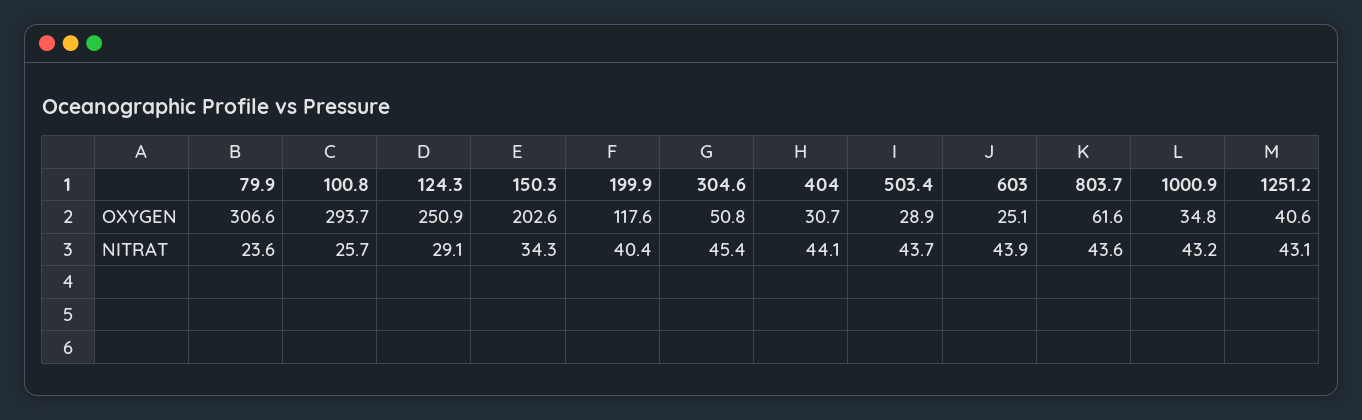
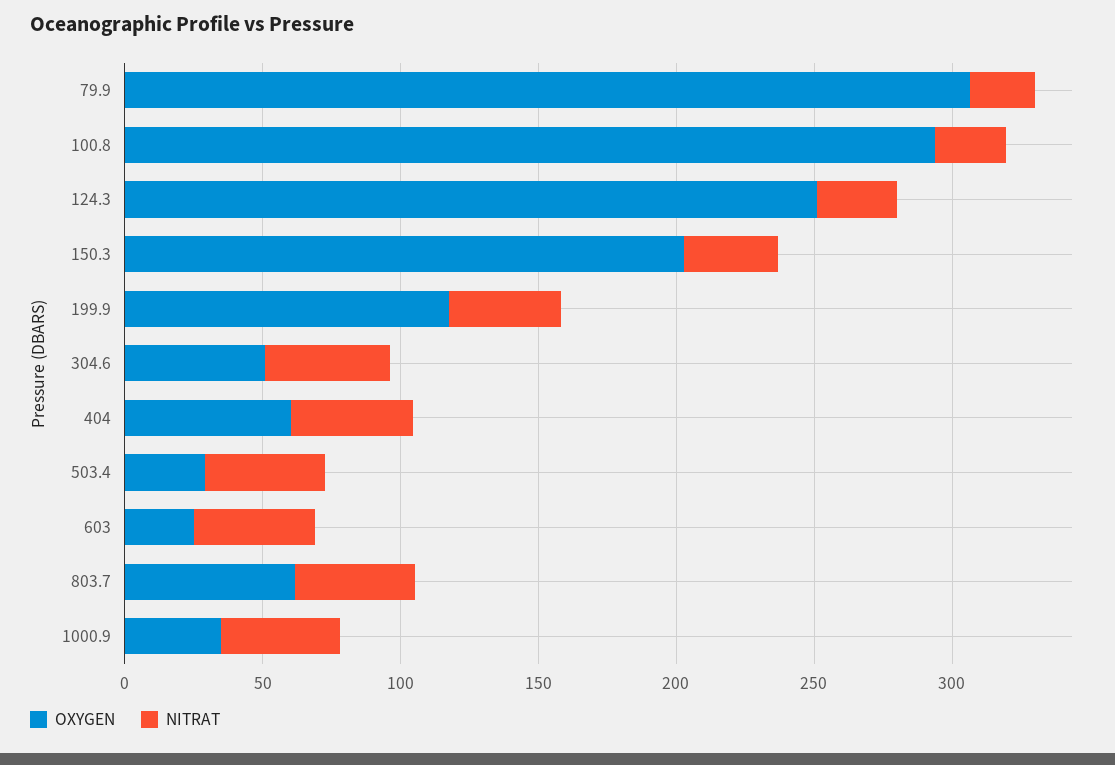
OXYGEN, 404: 30.7 -> 60
OXYGEN, 1251.2: 40.6 -> none
NITRAT, 1251.2: 43.1 -> none

